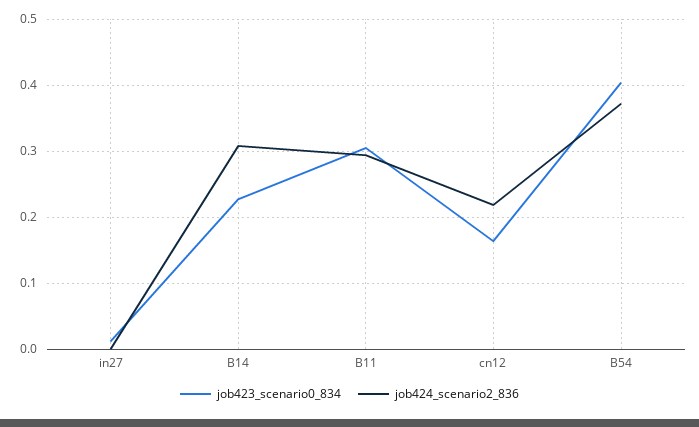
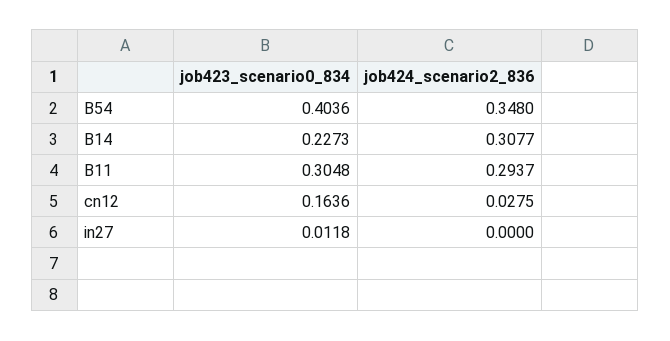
job424_scenario2_836, cn12: 0.22 -> 0.0275
job424_scenario2_836, B54: 0.37 -> 0.348

